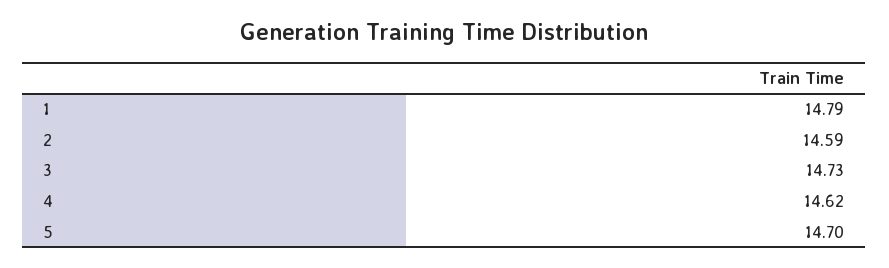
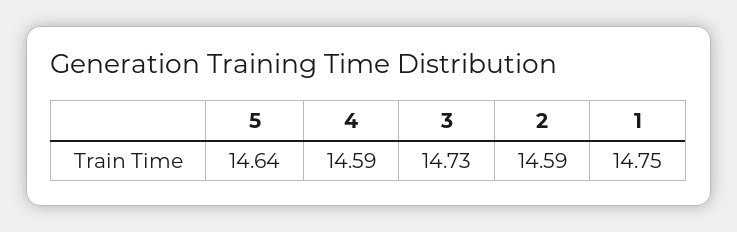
1: 14.79 -> 14.75
4: 14.62 -> 14.59
5: 14.7 -> 14.64

